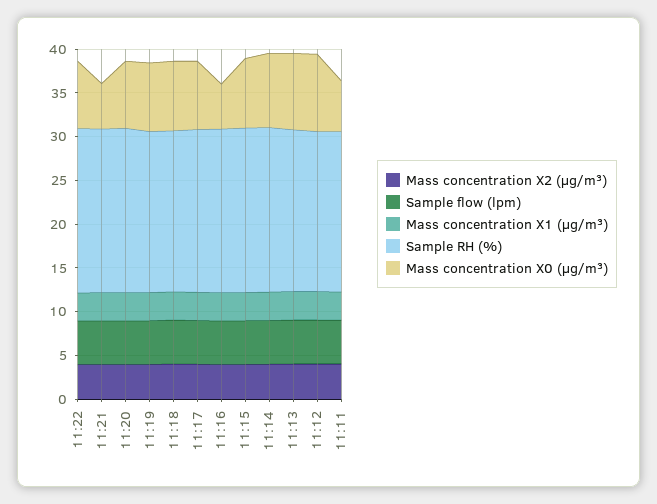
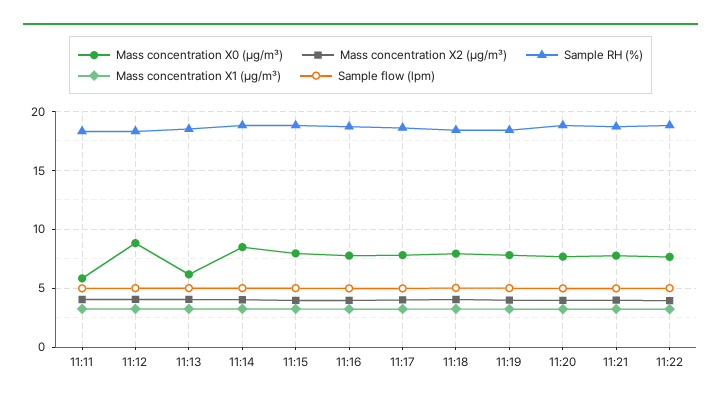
Mass concentration X0 (μg/m³), 11:21: 5 -> 8
Mass concentration X0 (μg/m³), 11:16: 5 -> 8
Mass concentration X0 (μg/m³), 11:13: 9 -> 6

